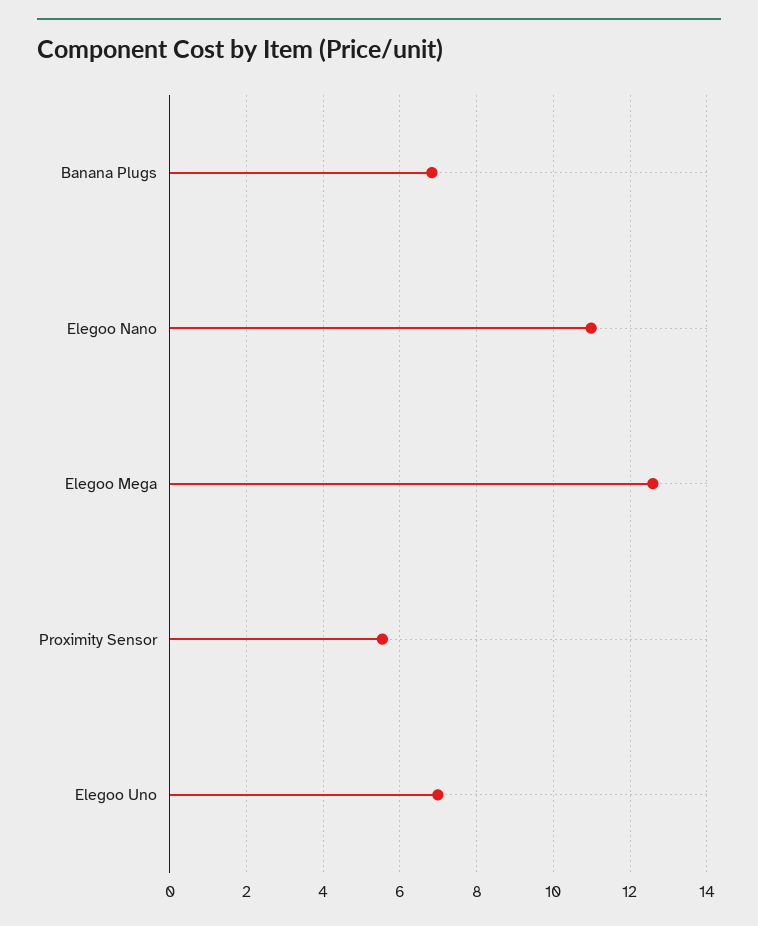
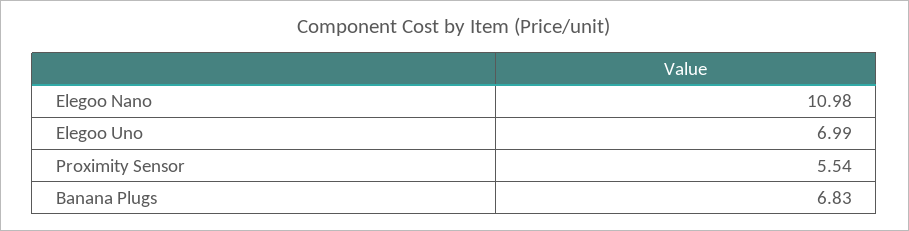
Elegoo Mega: 12.6 -> none

